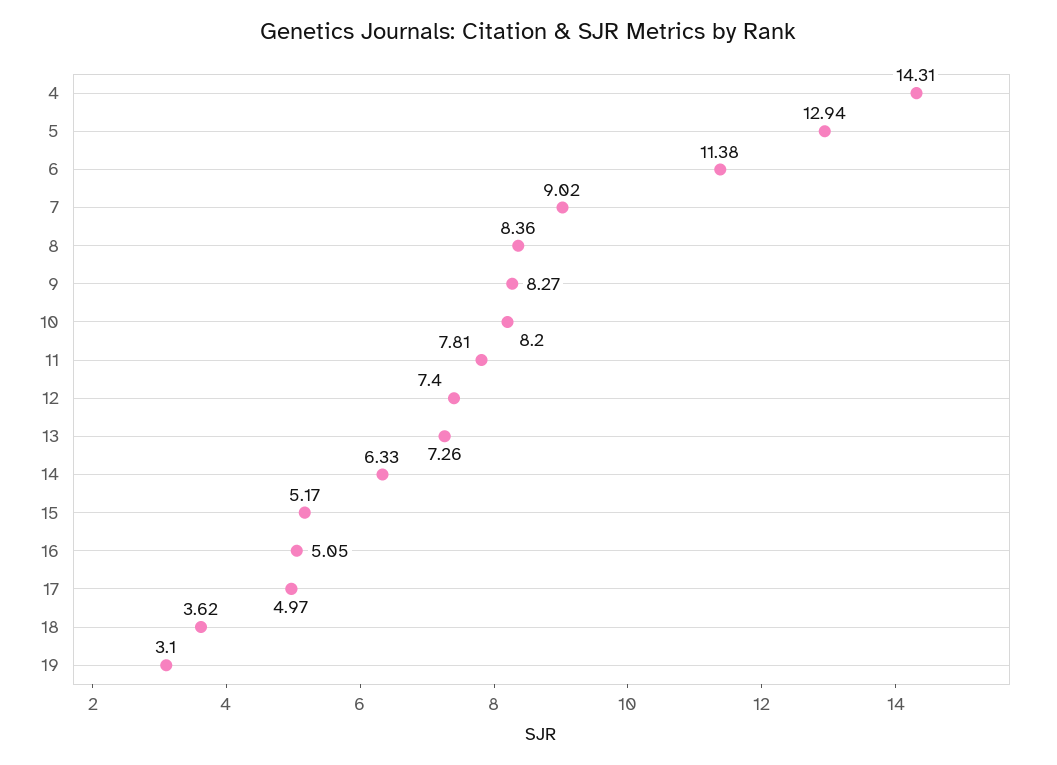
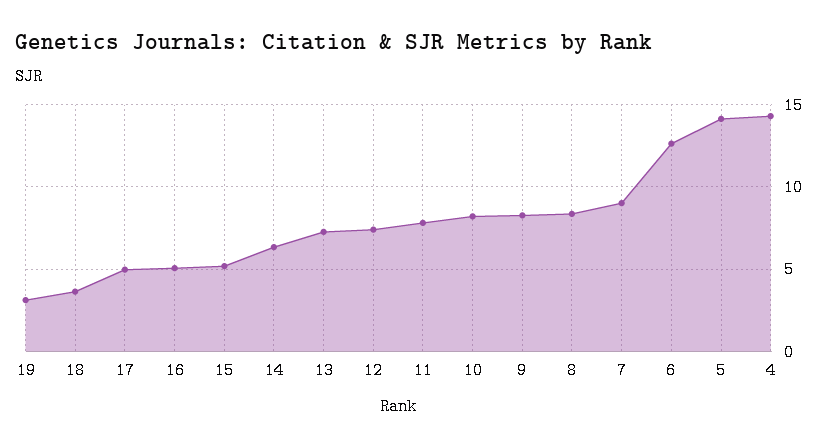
5: 12.94 -> 14
6: 11.38 -> 12.5

